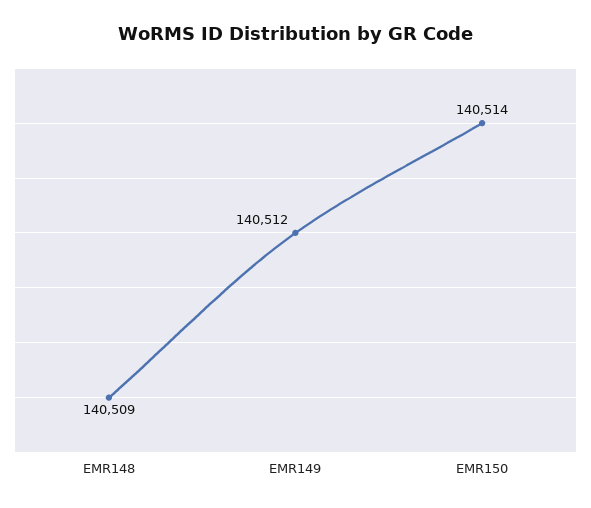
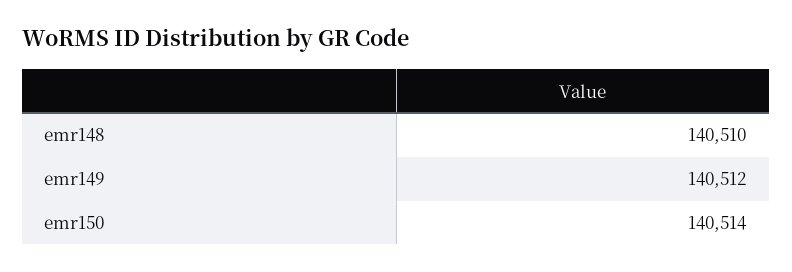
EMR148: 140509 -> 140510

